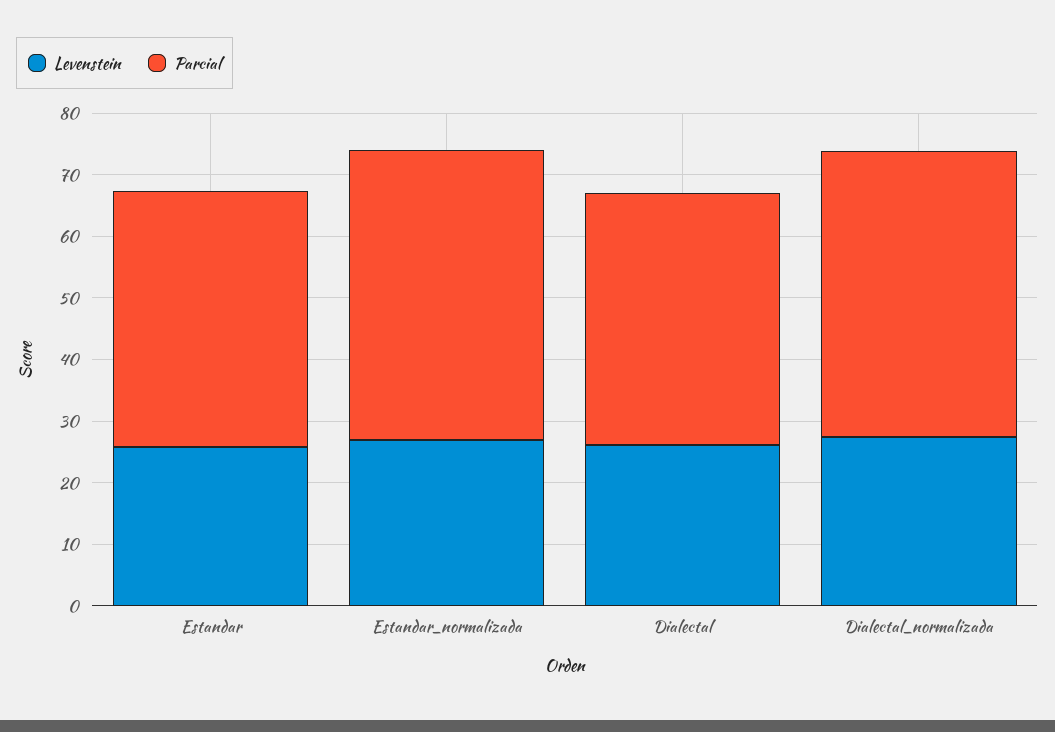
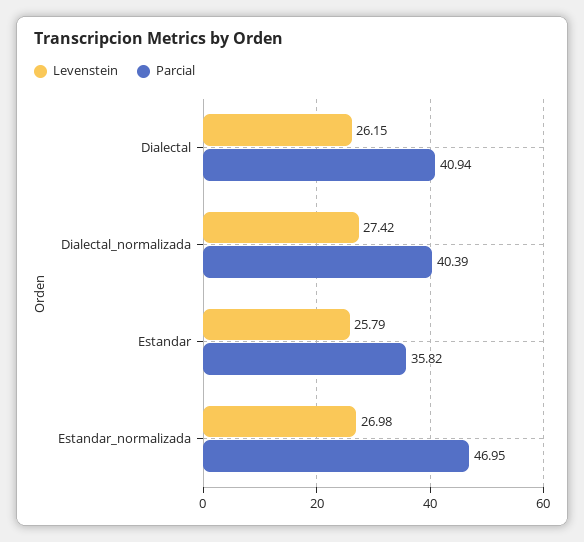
Parcial, Estandar: 42 -> 35.82
Parcial, Dialectal_normalizada: 46 -> 40.39

